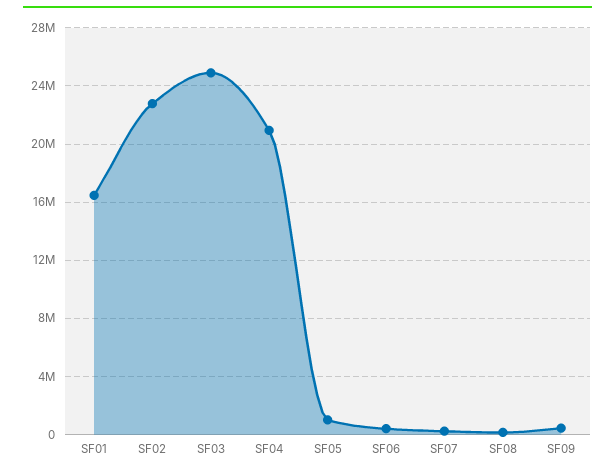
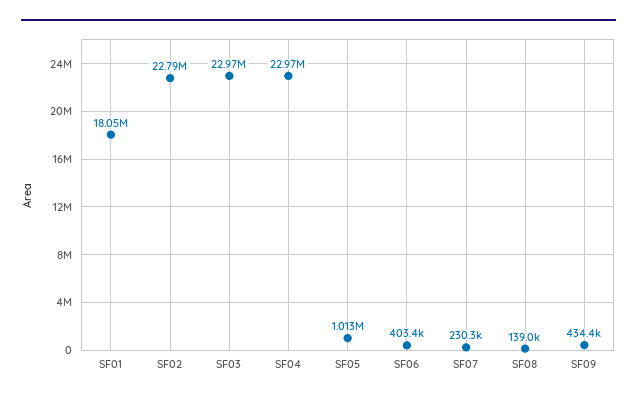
SF01: 16500000 -> 18050000
SF03: 25000000 -> 22970000
SF04: 21000000 -> 22970000

